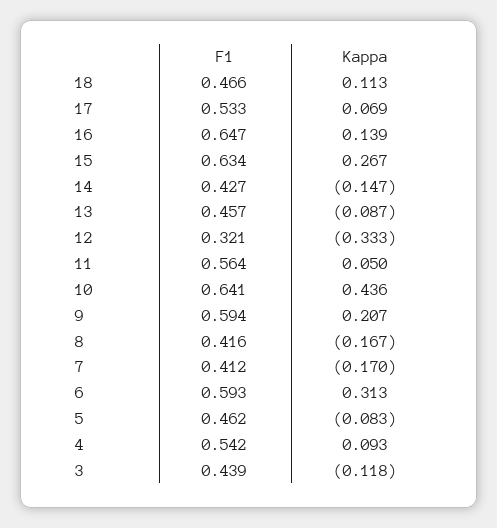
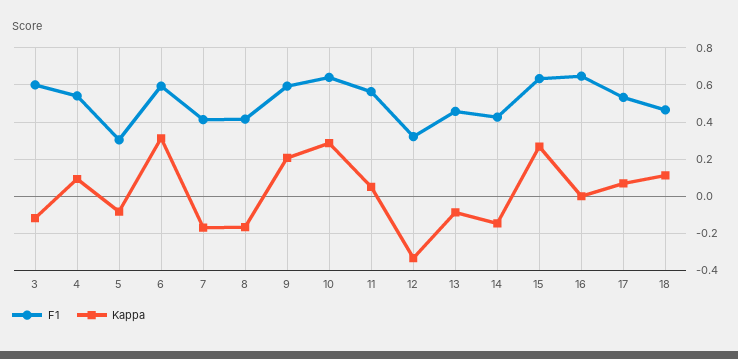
Kappa, 16: 0.139 -> 0
Kappa, 10: 0.436 -> 0.3
F1, 5: 0.462 -> 0.3
F1, 3: 0.439 -> 0.6

